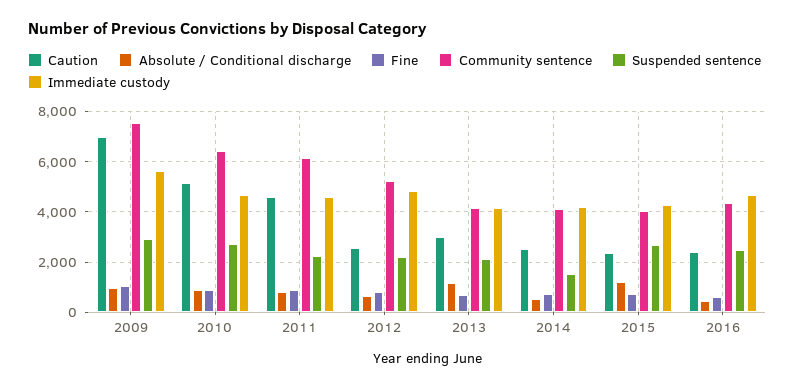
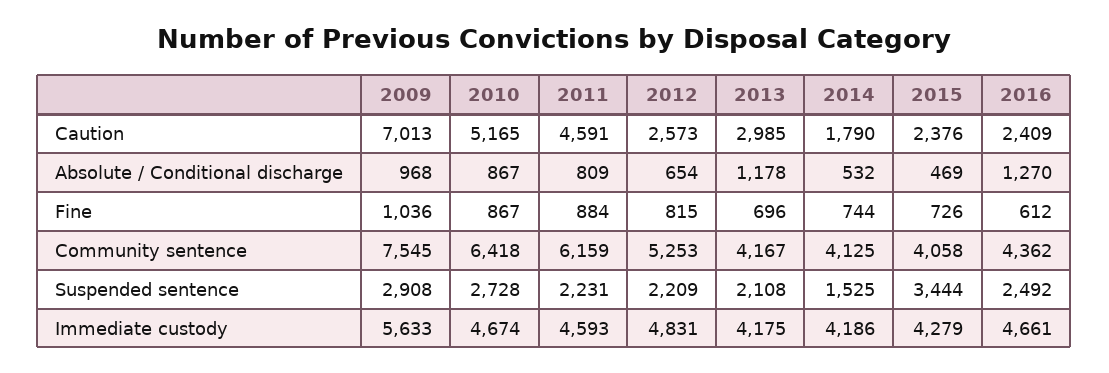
Caution, 2014: 2500 -> 1790
Absolute / Conditional discharge, 2015: 1250 -> 469
Suspended sentence, 2015: 2750 -> 3444
Absolute / Conditional discharge, 2016: 500 -> 1270

